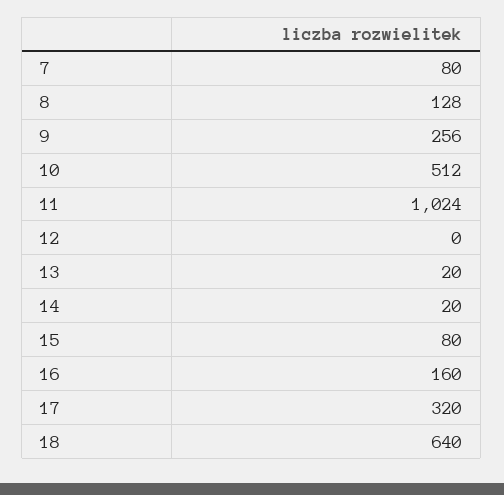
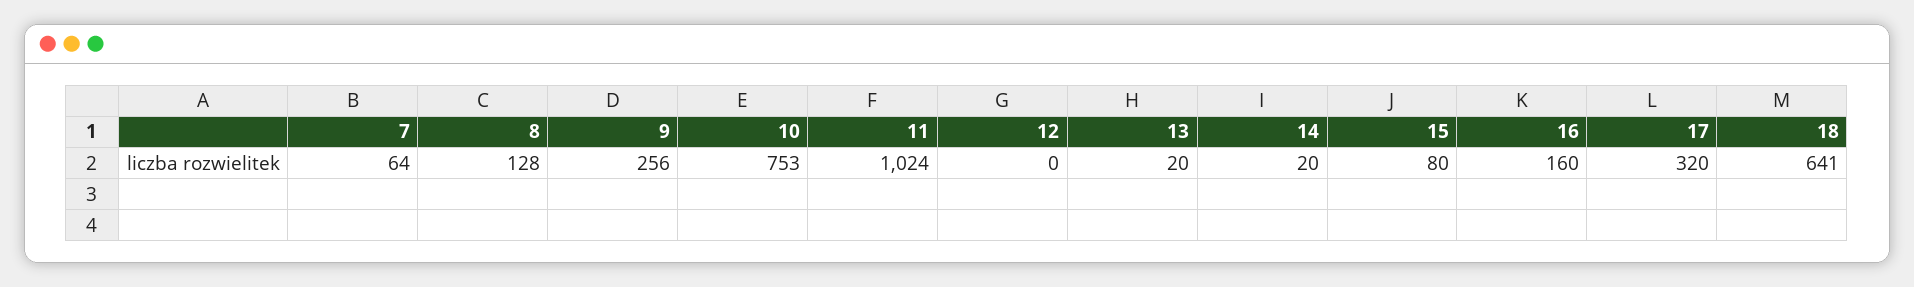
7: 80 -> 64
10: 512 -> 753
18: 640 -> 641

